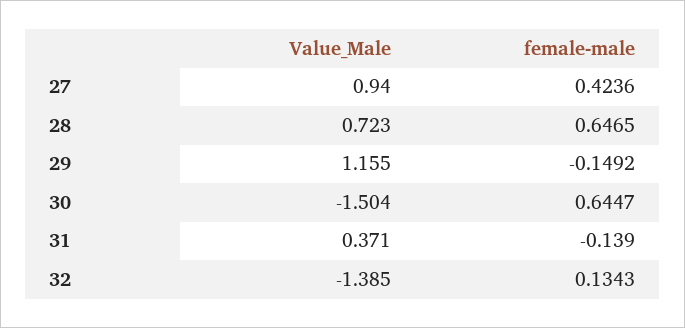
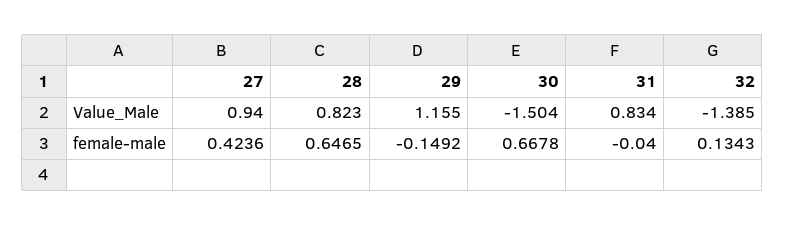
Value_Male, 28: 0.723 -> 0.823
female-male, 30: 0.6447 -> 0.6678
Value_Male, 31: 0.371 -> 0.834
female-male, 31: -0.139 -> -0.04

